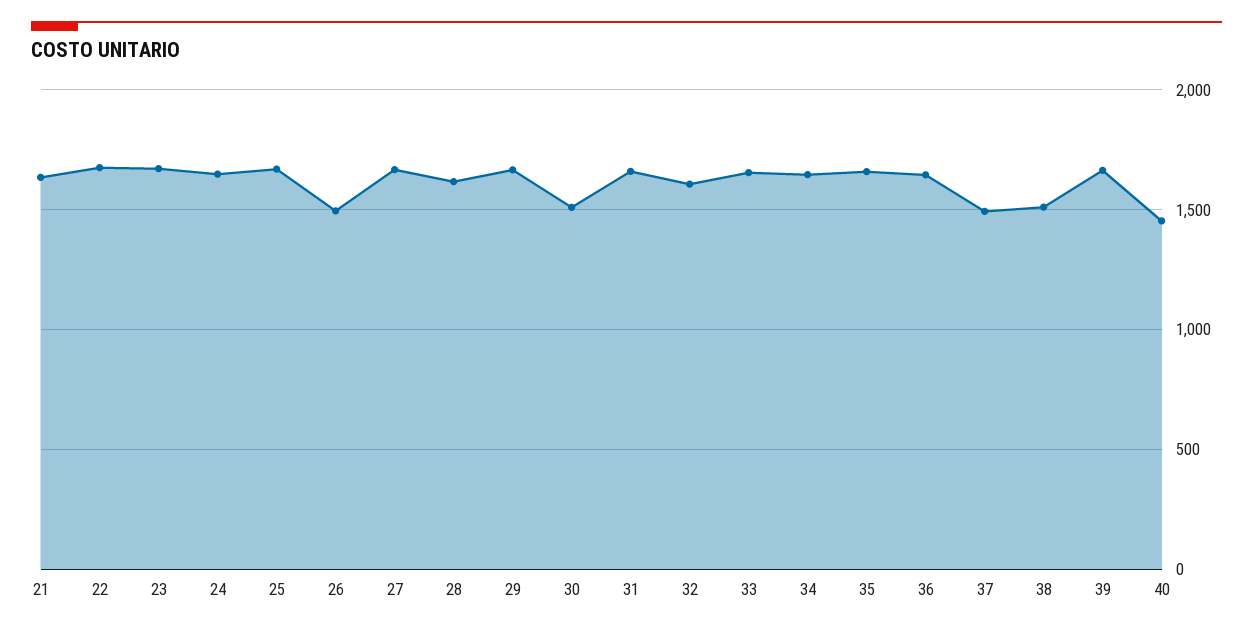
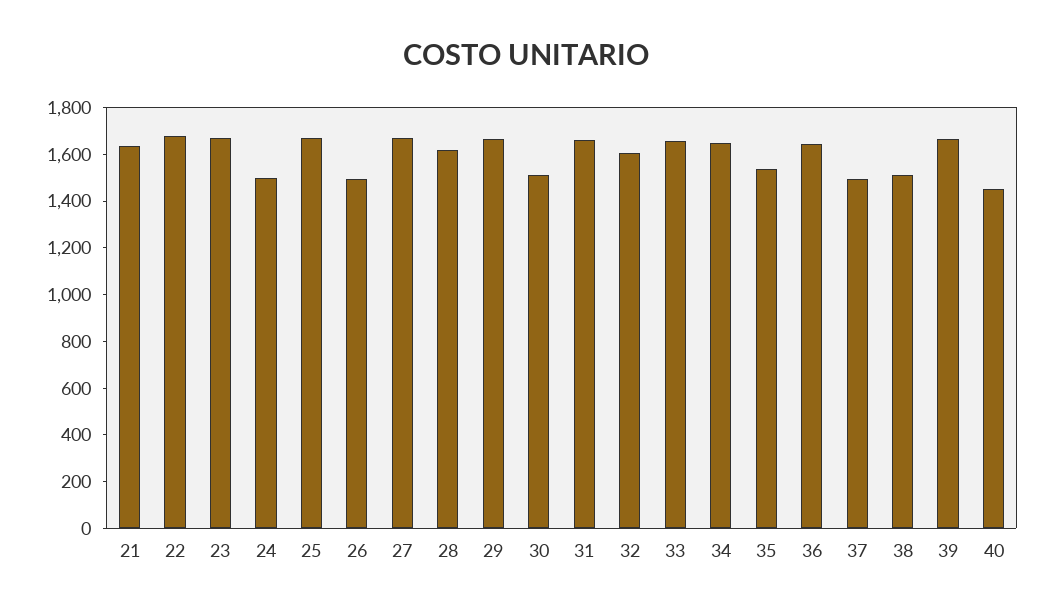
24: 1650 -> 1500
35: 1650 -> 1550

